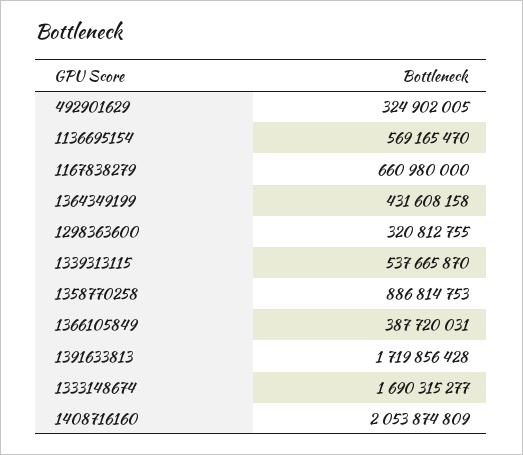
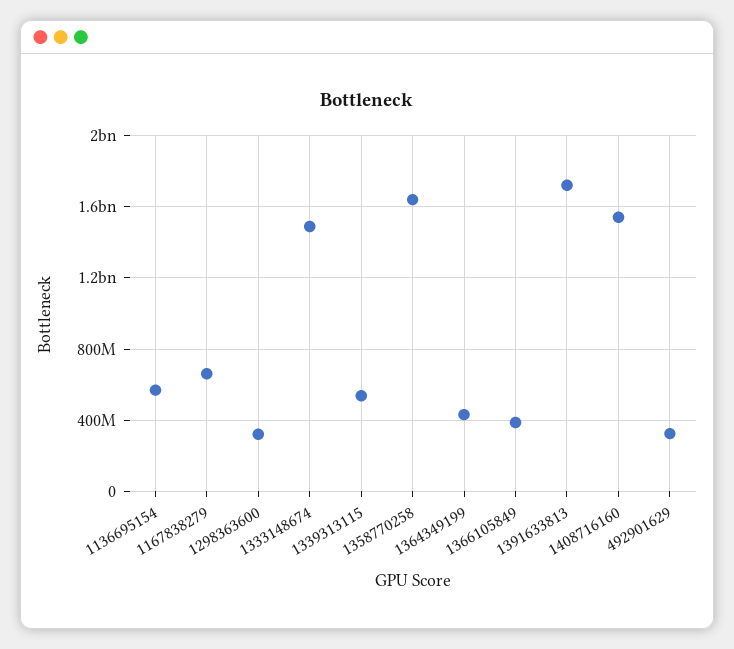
1358770258: 886814753 -> 1650000000
1333148674: 1690315277 -> 1500000000
1408716160: 2053874809 -> 1550000000

